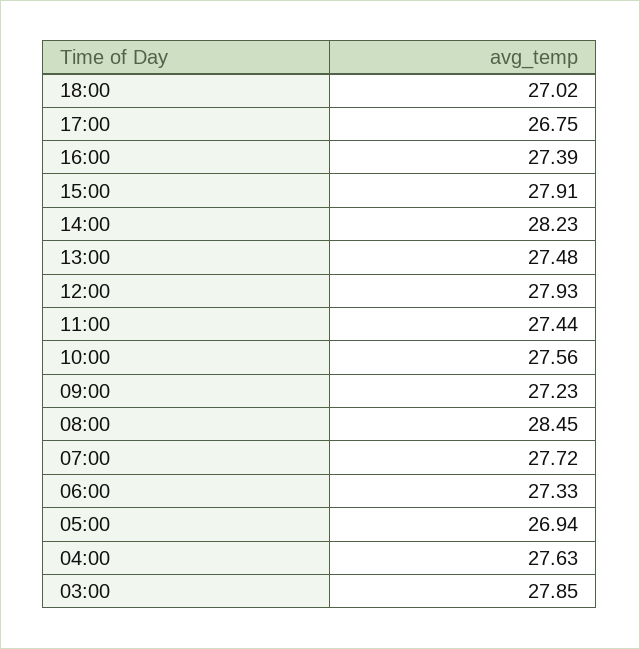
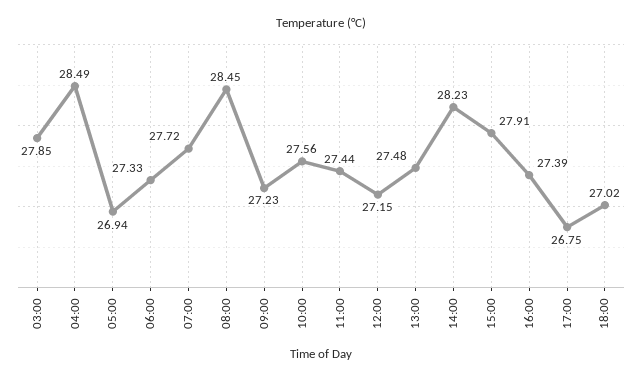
12:00: 27.93 -> 27.15
04:00: 27.63 -> 28.49

